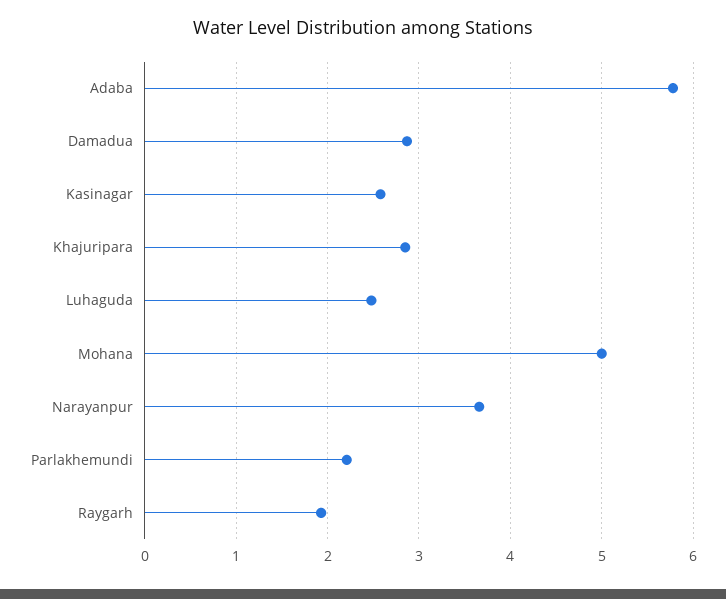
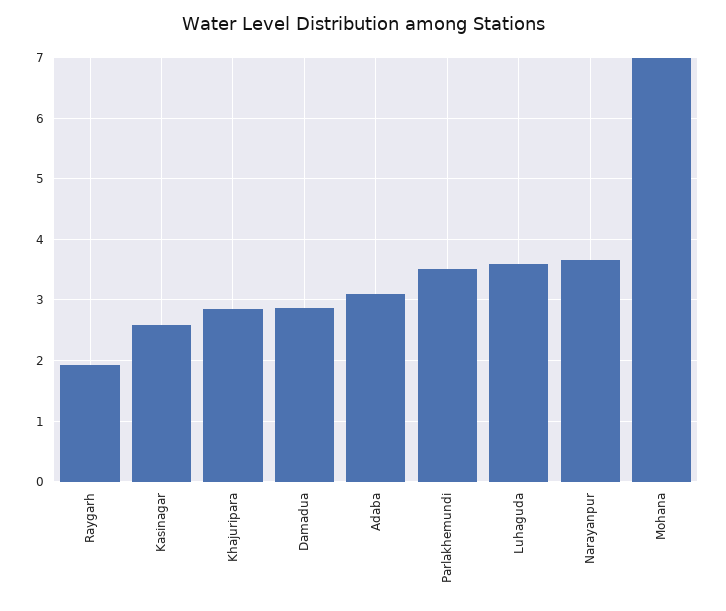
Adaba: 5.8 -> 3.1
Luhaguda: 2.5 -> 3.6
Mohana: 5 -> 7
Parlakhemundi: 2.2 -> 3.5

